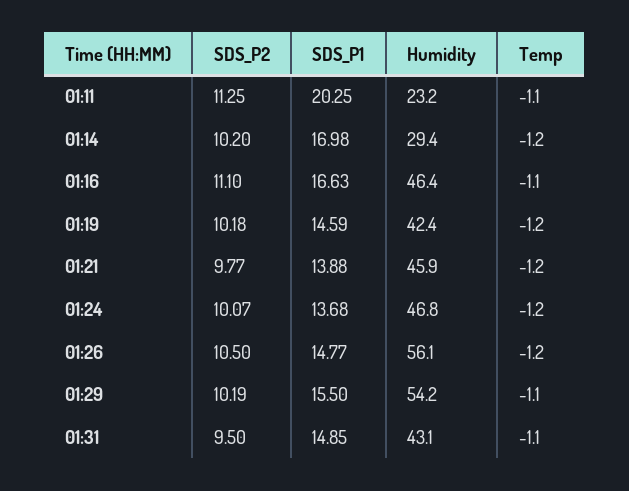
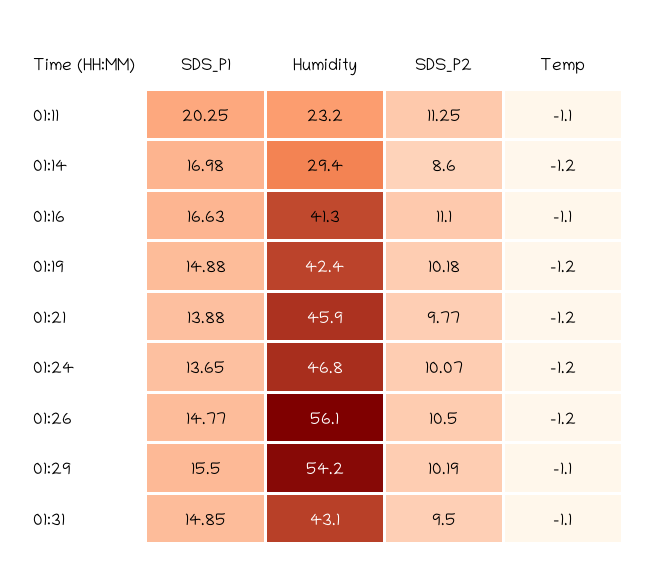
SDS_P2, 01:14: 10.2 -> 8.6
Humidity, 01:16: 46.4 -> 41.3
SDS_P1, 01:19: 14.59 -> 14.88
SDS_P1, 01:24: 13.68 -> 13.65

